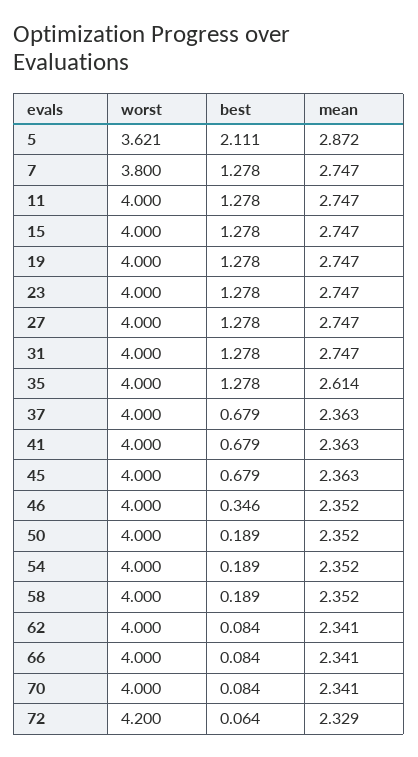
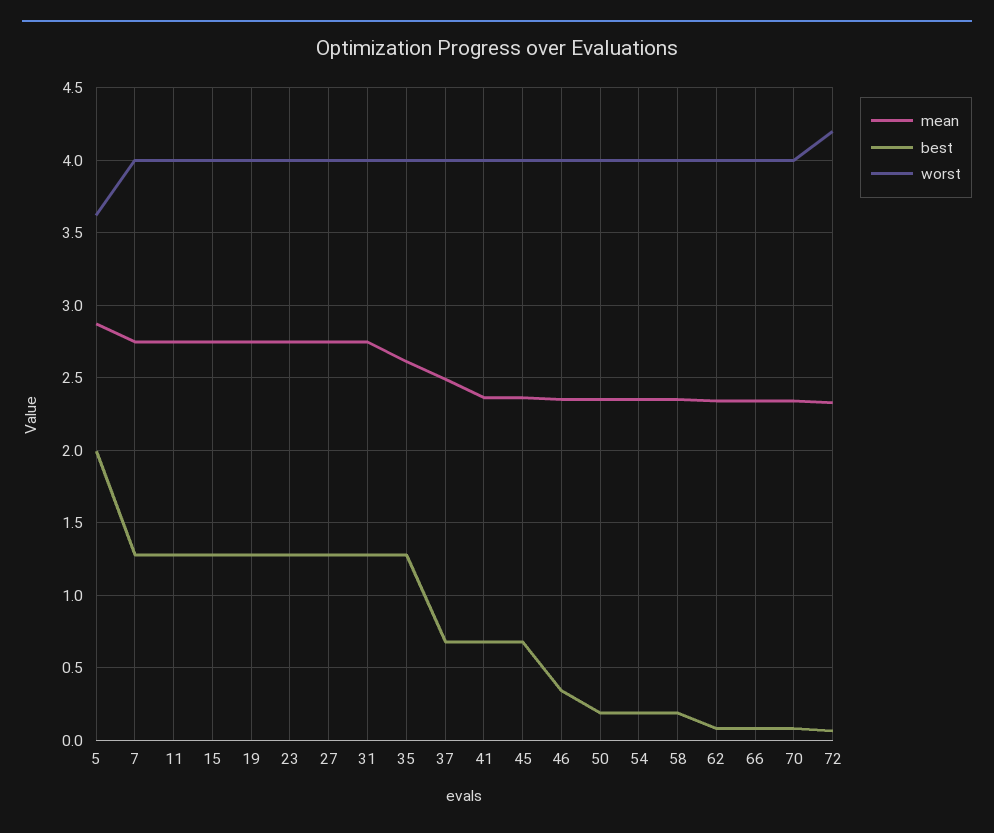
best, 5: 2.111 -> 2
worst, 7: 3.8 -> 4
mean, 37: 2.363 -> 2.5

